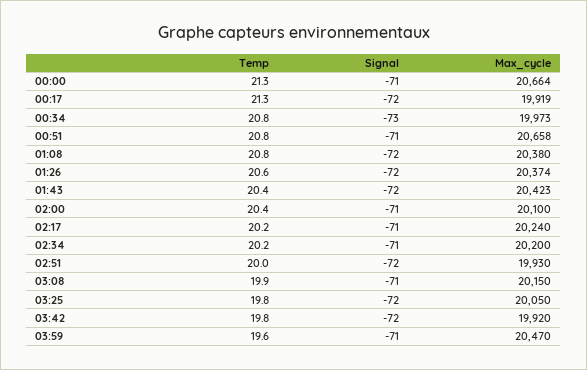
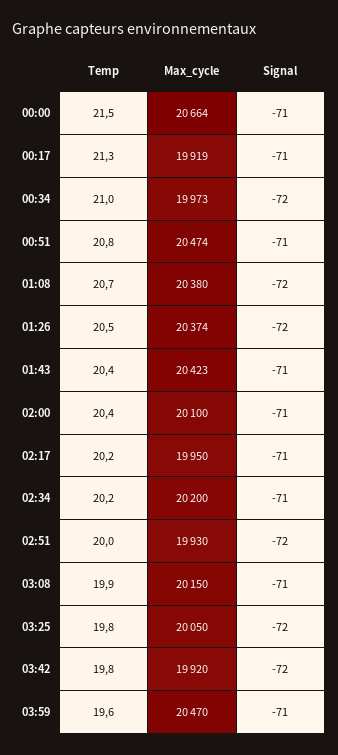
Temp, 00:00: 21.3 -> 21.5
Signal, 00:17: -72 -> -71
Temp, 00:34: 20.8 -> 21
Signal, 00:34: -73 -> -72
Max_cycle, 00:51: 20658 -> 20474
Temp, 01:08: 20.8 -> 20.7
Temp, 01:26: 20.6 -> 20.5
Signal, 01:43: -72 -> -71
Max_cycle, 02:17: 20240 -> 19950

